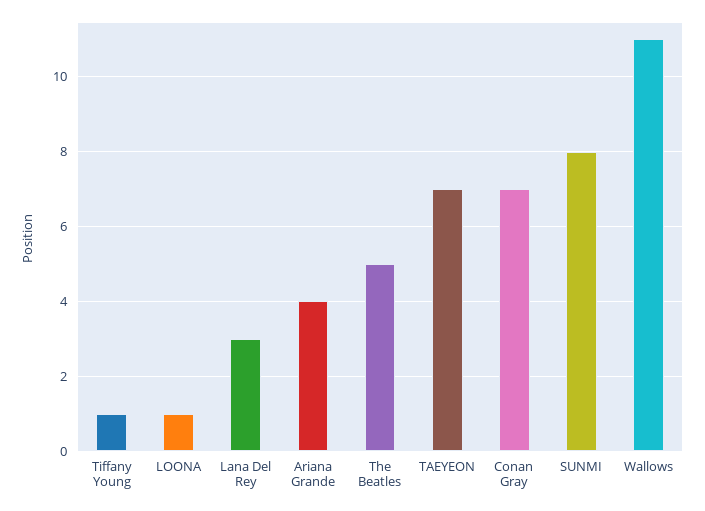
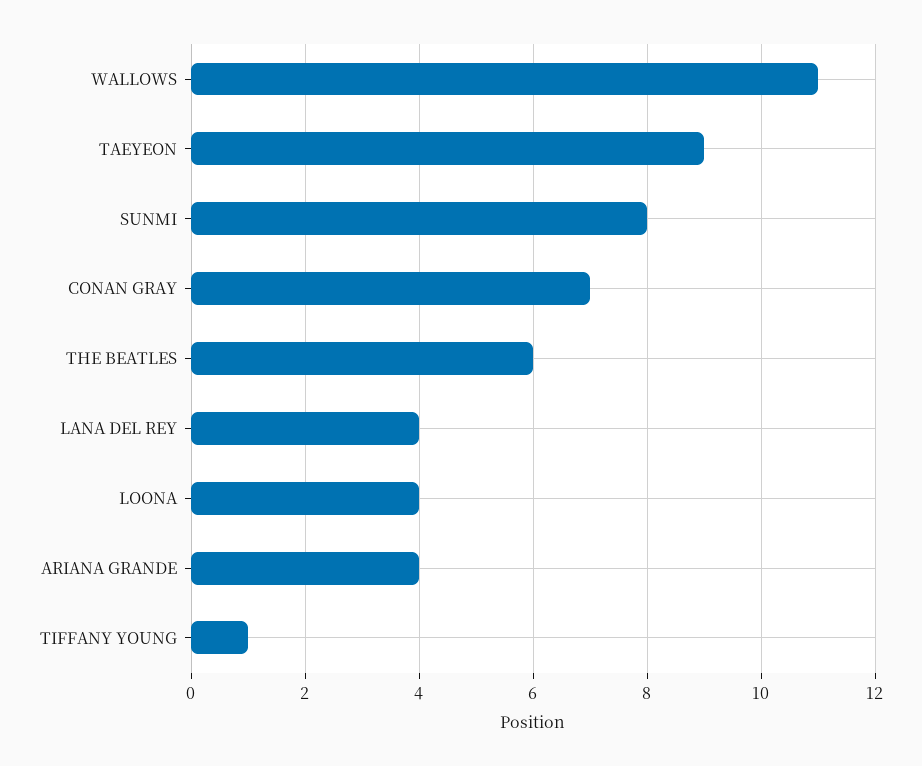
LOONA: 1 -> 4
Lana Del Rey: 3 -> 4
The Beatles: 5 -> 6
TAEYEON: 7 -> 9

